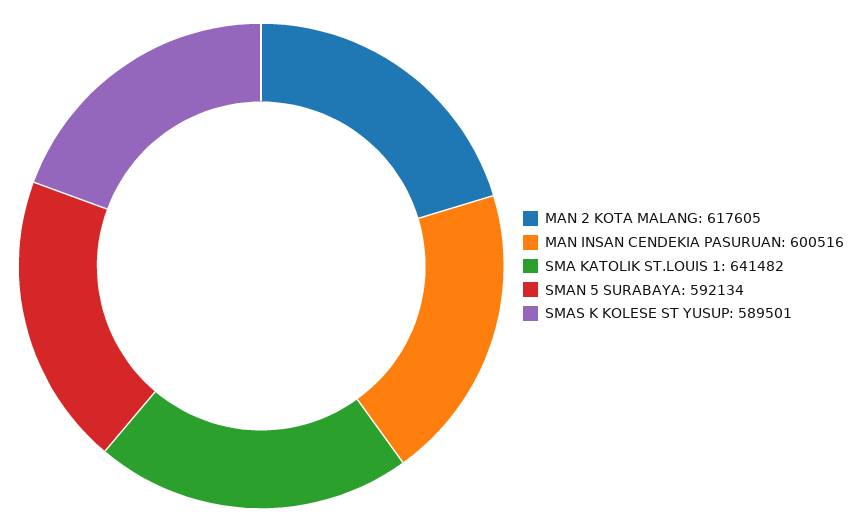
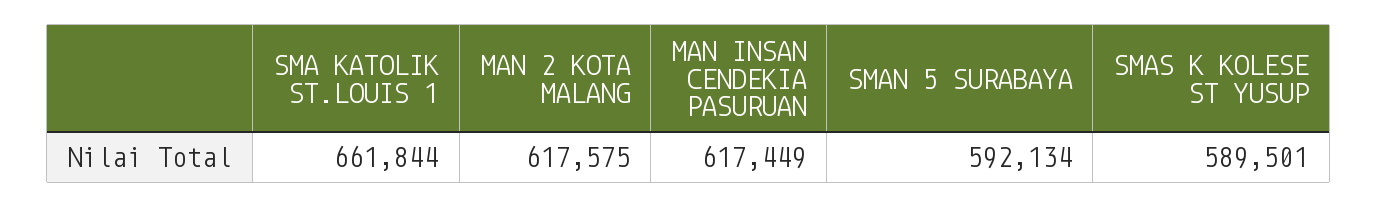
MAN 2 KOTA MALANG: 617605 -> 617575
MAN INSAN CENDEKIA PASURUAN: 600516 -> 617449
SMA KATOLIK ST.LOUIS 1: 641482 -> 661844

